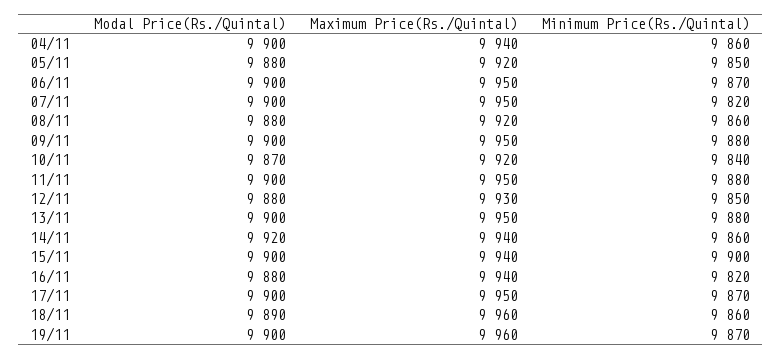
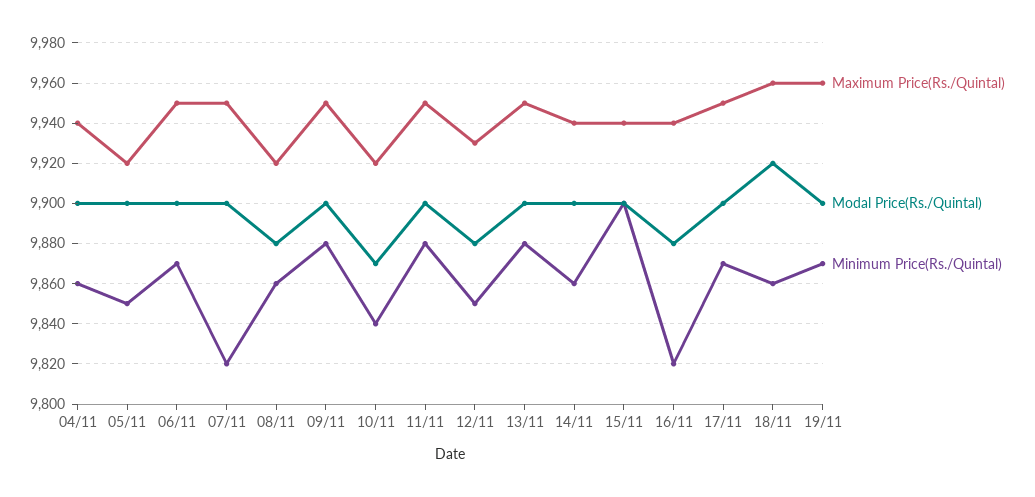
Modal Price(Rs./Quintal), 05/11: 9880 -> 9900
Modal Price(Rs./Quintal), 14/11: 9920 -> 9900
Modal Price(Rs./Quintal), 18/11: 9890 -> 9920

